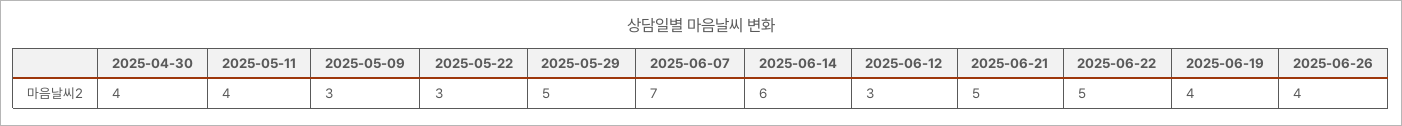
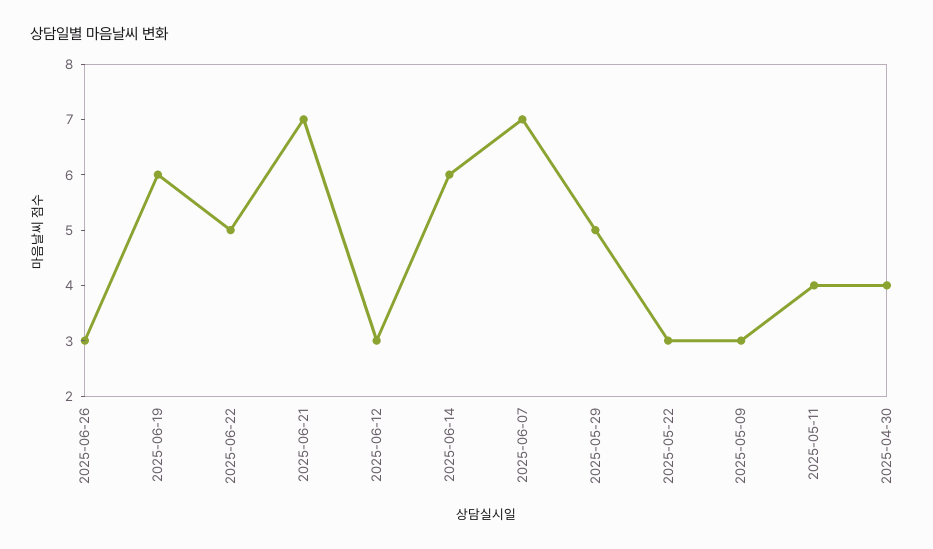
2025-06-21: 5 -> 7
2025-06-19: 4 -> 6
2025-06-26: 4 -> 3

